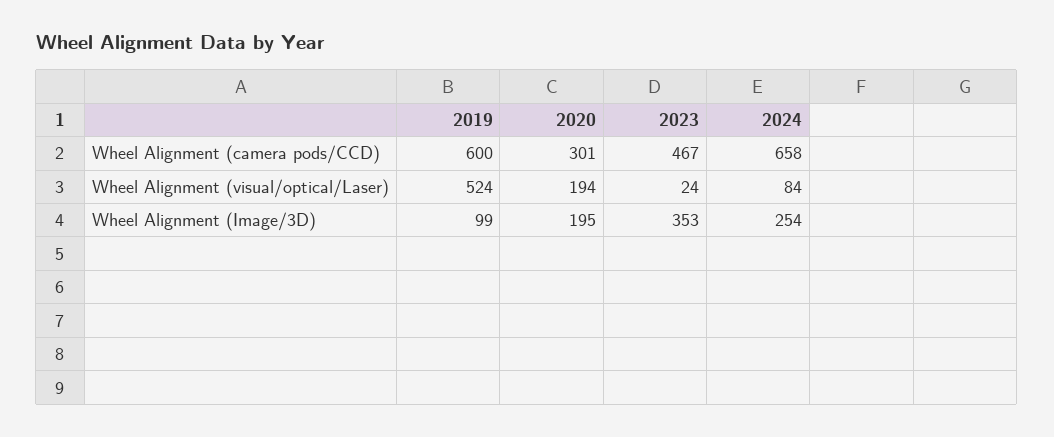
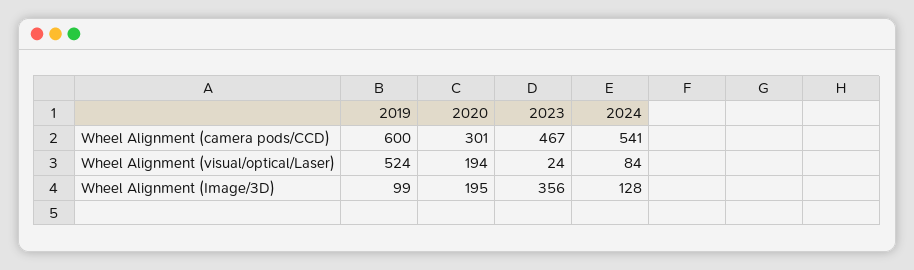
2024, Wheel Alignment (camera pods/CCD): 658 -> 541
2023, Wheel Alignment (Image/3D): 353 -> 356
2024, Wheel Alignment (Image/3D): 254 -> 128

